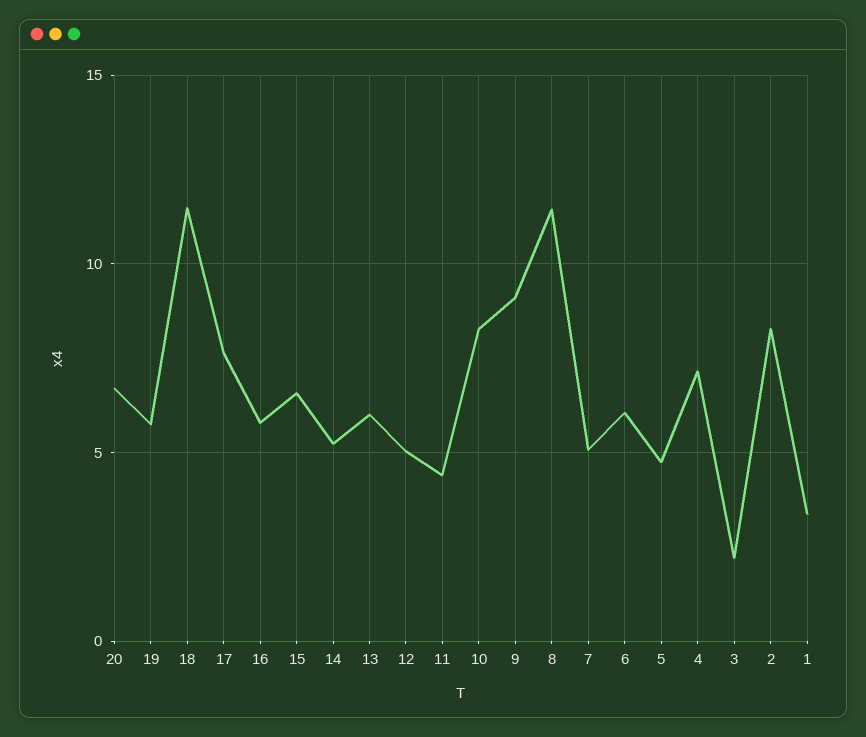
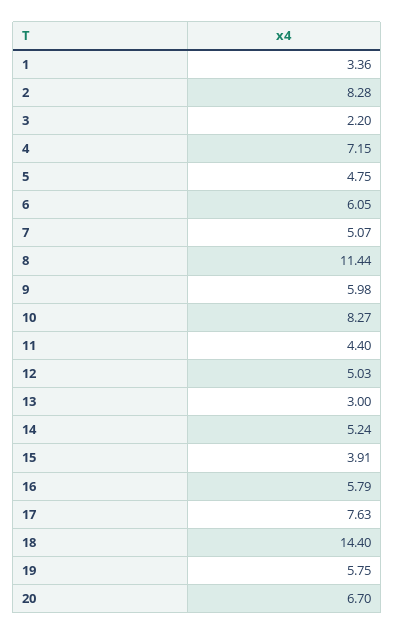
18: 11.5 -> 14.4
15: 6.5 -> 3.91
13: 6 -> 3
9: 9 -> 5.98

